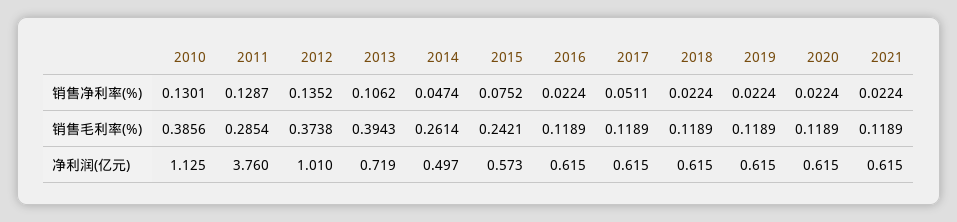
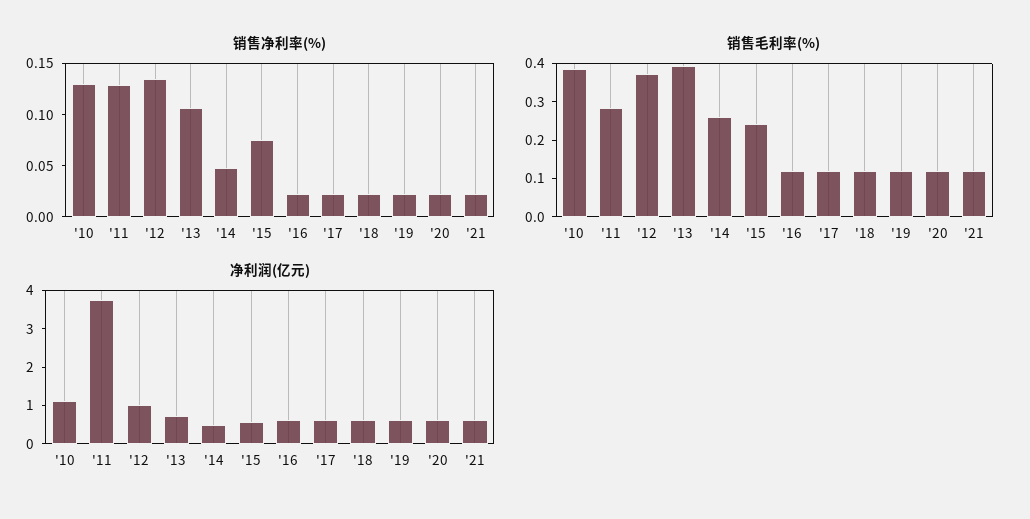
销售净利率(%), 2017: 0.0511 -> 0.02

